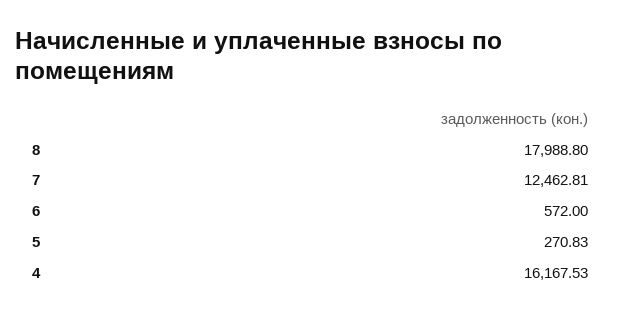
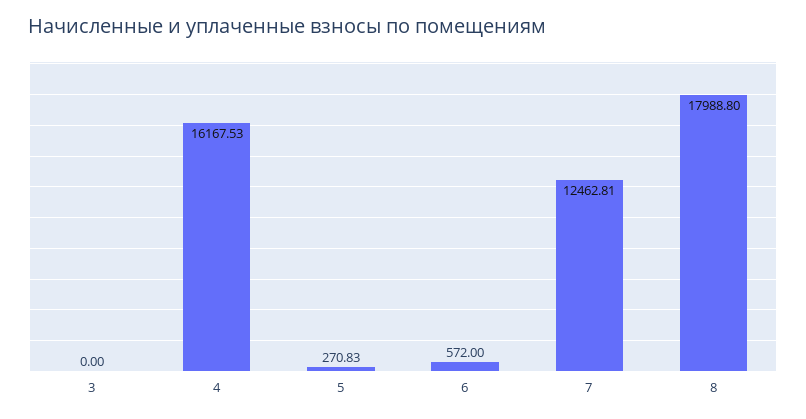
3: none -> 0

